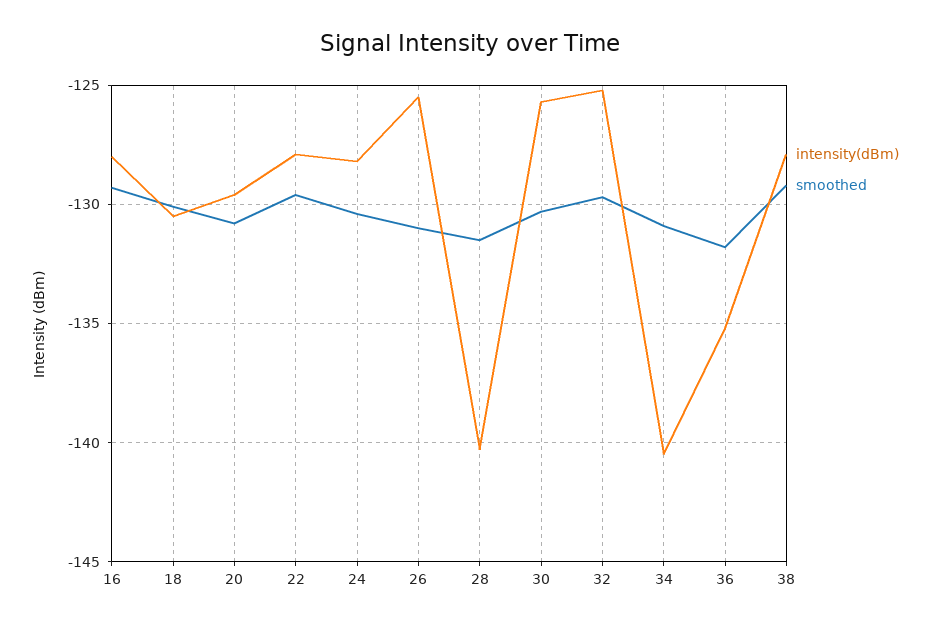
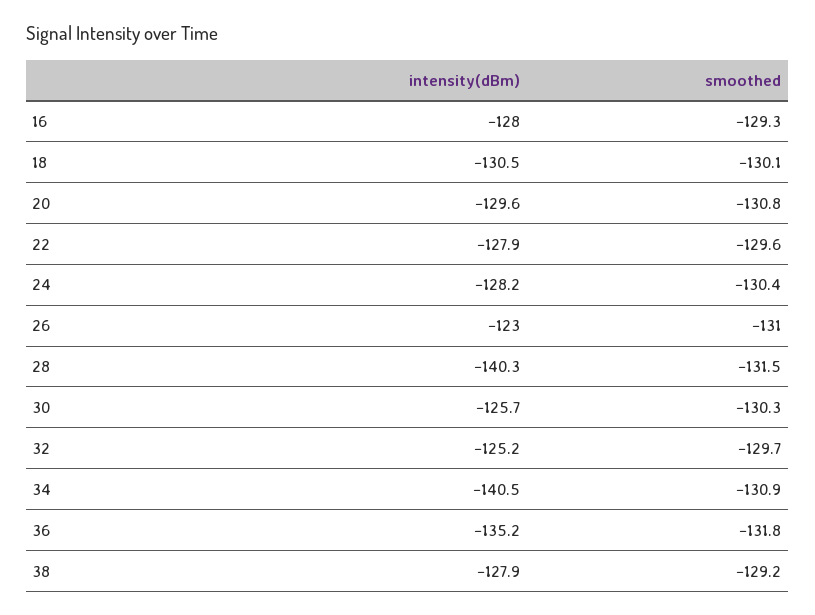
intensity(dBm), 26: -125.5 -> -123

